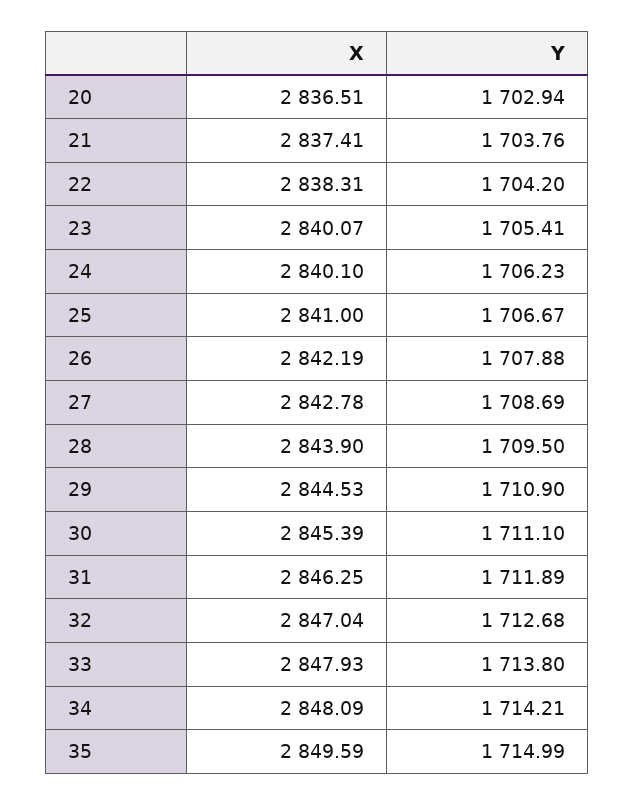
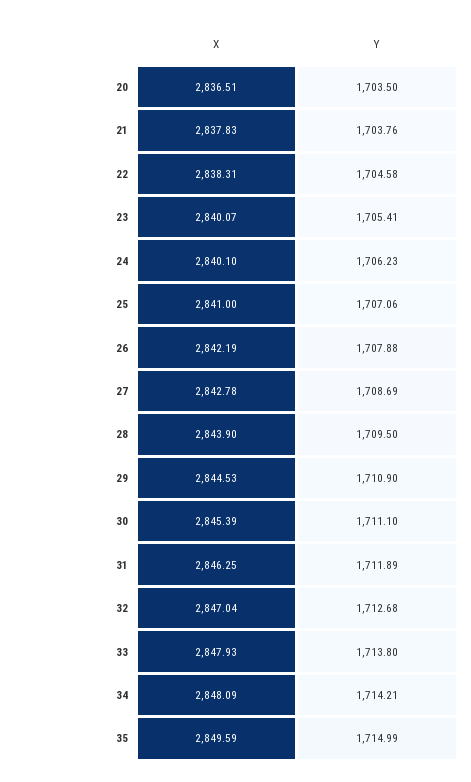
Y, 20: 1702.94 -> 1703.5
X, 21: 2837.41 -> 2837.83
Y, 22: 1704.2 -> 1704.58
Y, 25: 1706.67 -> 1707.06

